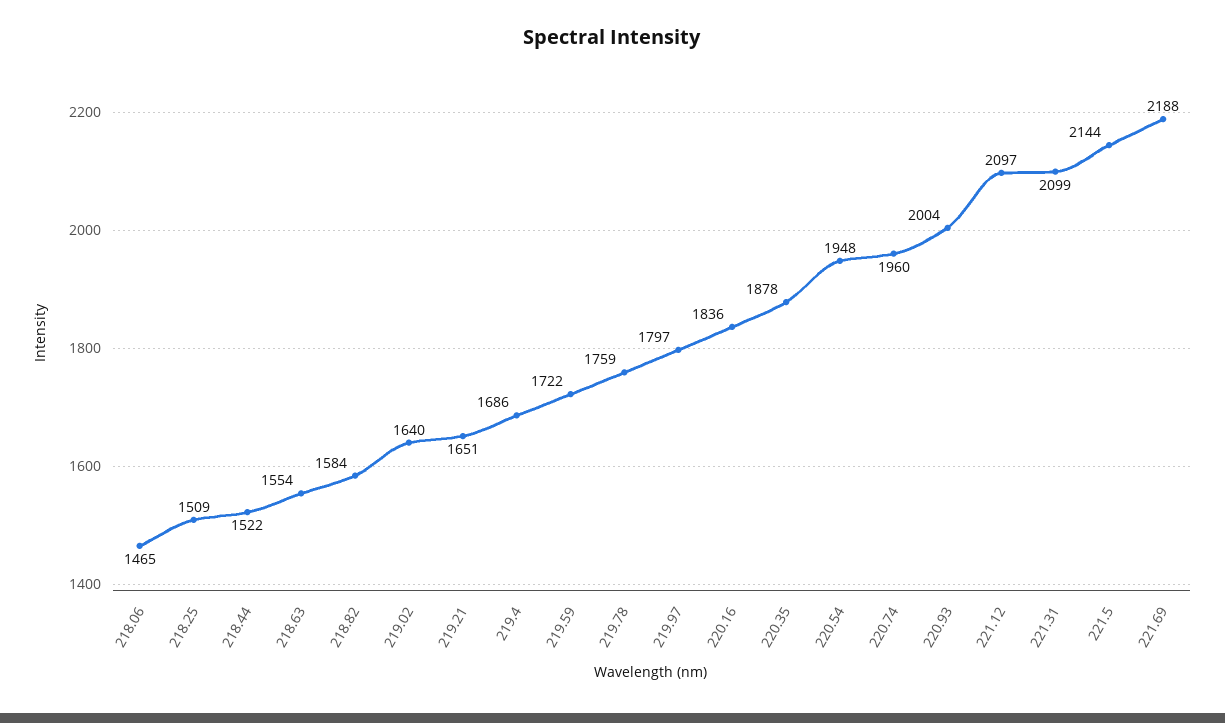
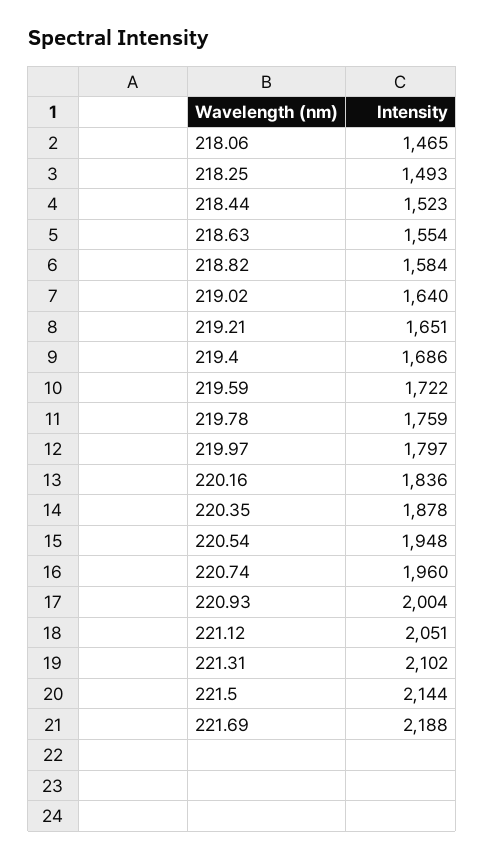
218.25: 1509 -> 1493
218.44: 1522 -> 1523
221.12: 2097 -> 2051
221.31: 2099 -> 2102

